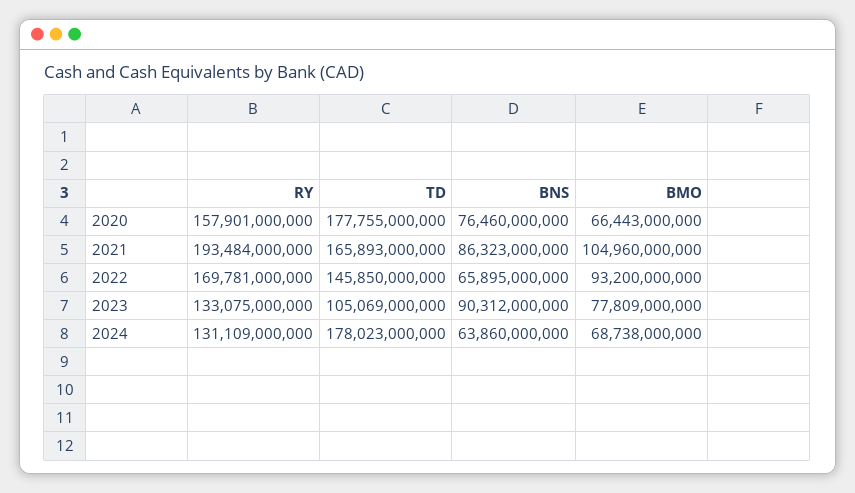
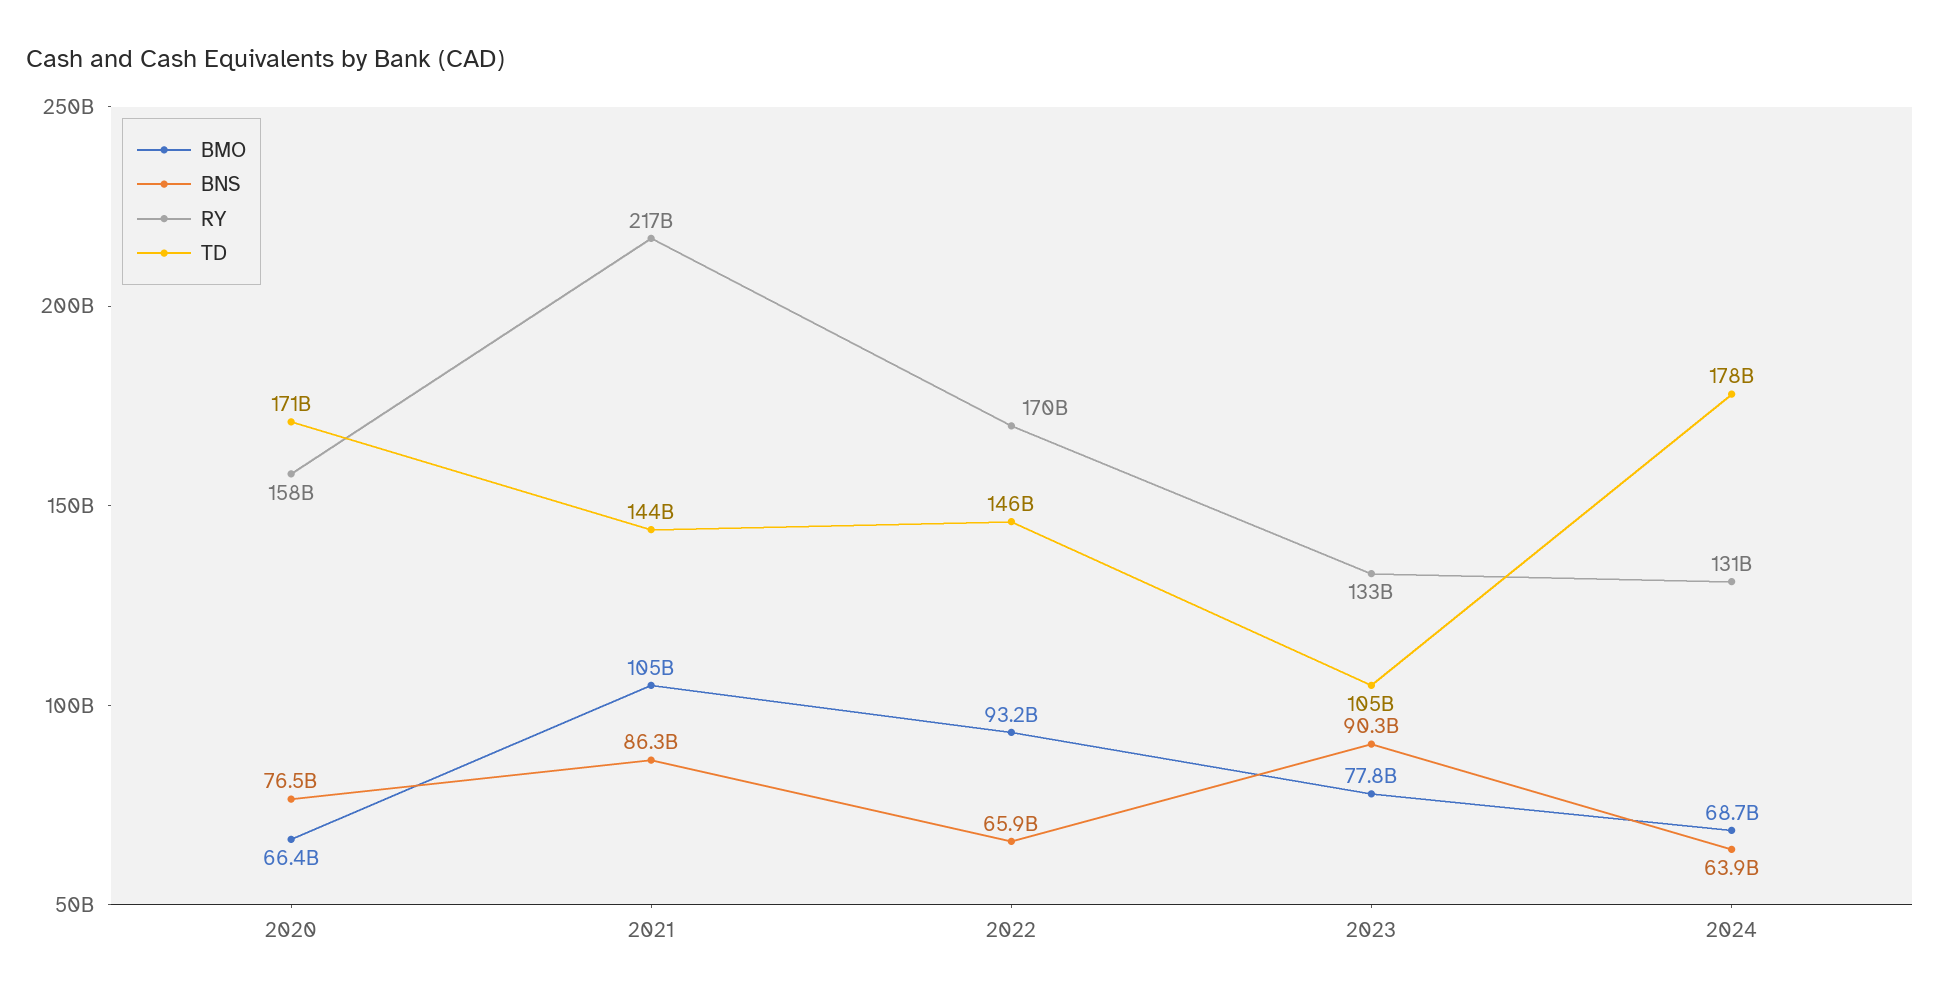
TD, 2020: 177755000000 -> 171000000000
RY, 2021: 193484000000 -> 217000000000
TD, 2021: 165893000000 -> 144000000000

